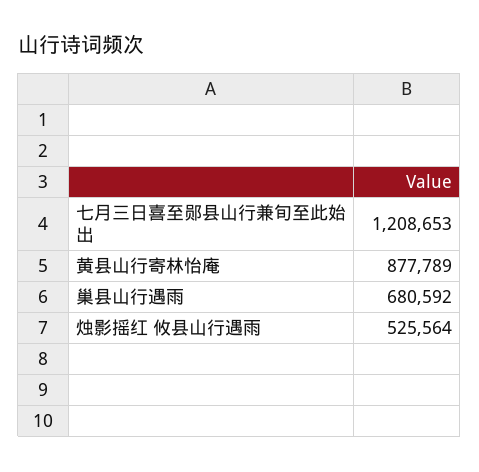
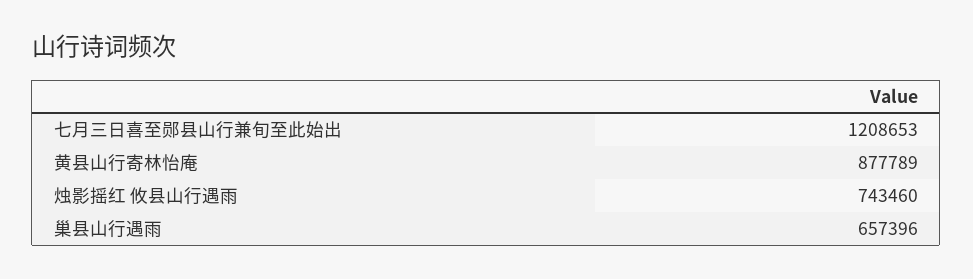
巢县山行遇雨: 680592 -> 657396
烛影摇红 攸县山行遇雨: 525564 -> 743460

